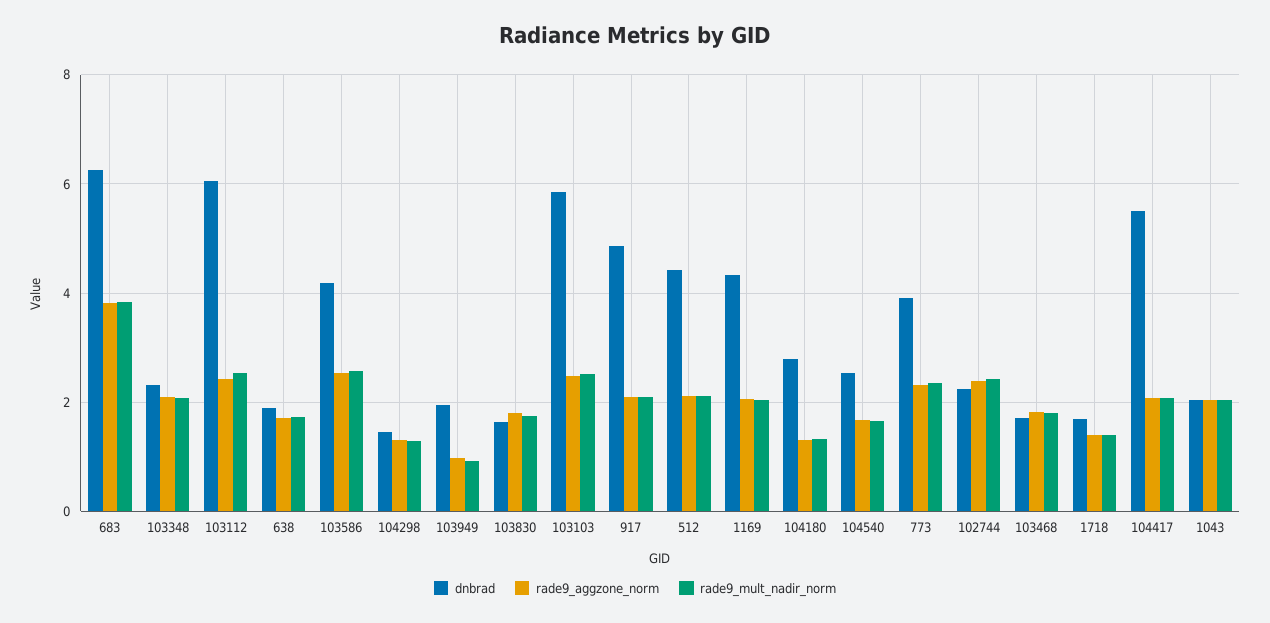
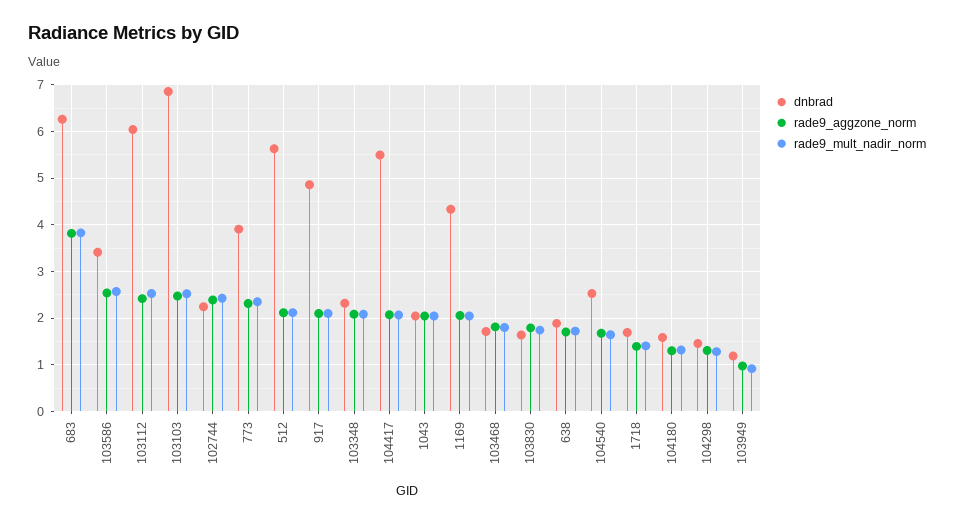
dnbrad, 103586: 4.2 -> 3.4
dnbrad, 103949: 2 -> 1.2
dnbrad, 103103: 5.8 -> 6.8
dnbrad, 512: 4.4 -> 5.6
dnbrad, 104180: 2.8 -> 1.6

